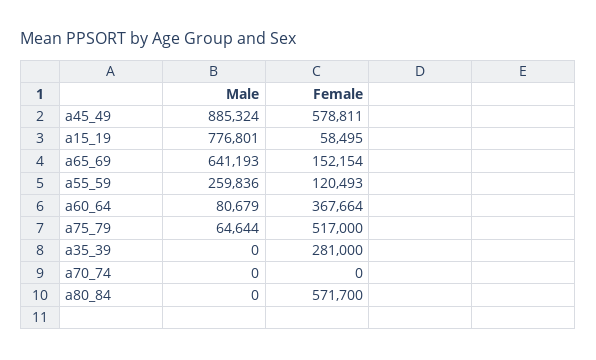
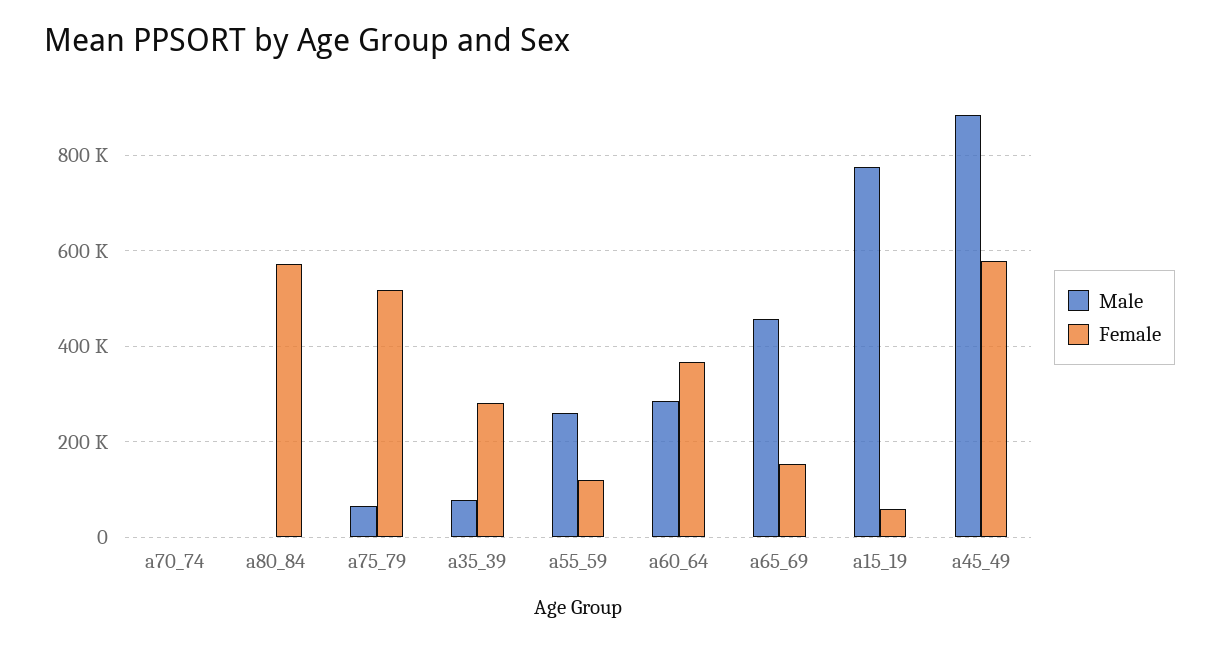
Male, a65_69: 641193 -> 460000
Male, a60_64: 80679 -> 280000
Male, a35_39: 0 -> 80000

